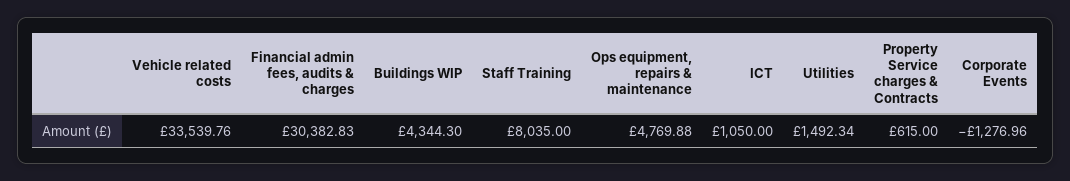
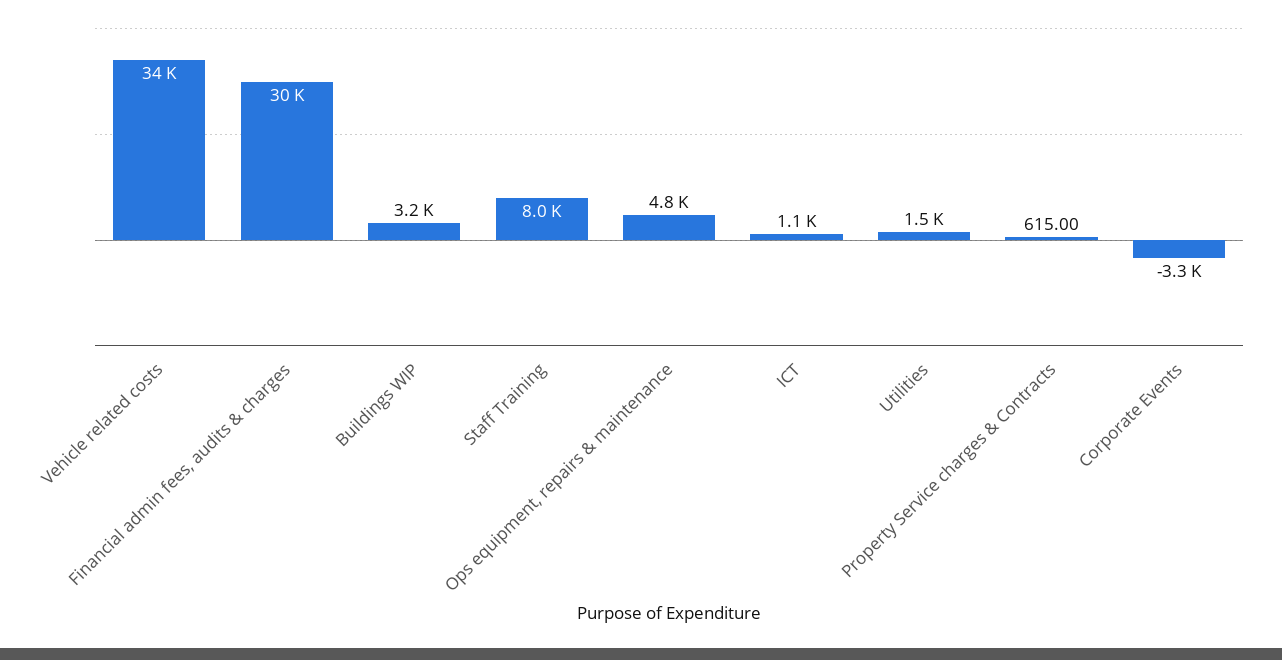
Buildings WIP: 4344.3 -> 3200
Corporate Events: -1276.96 -> -3300

